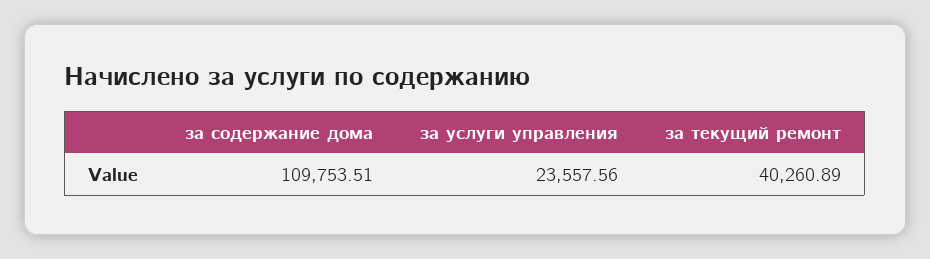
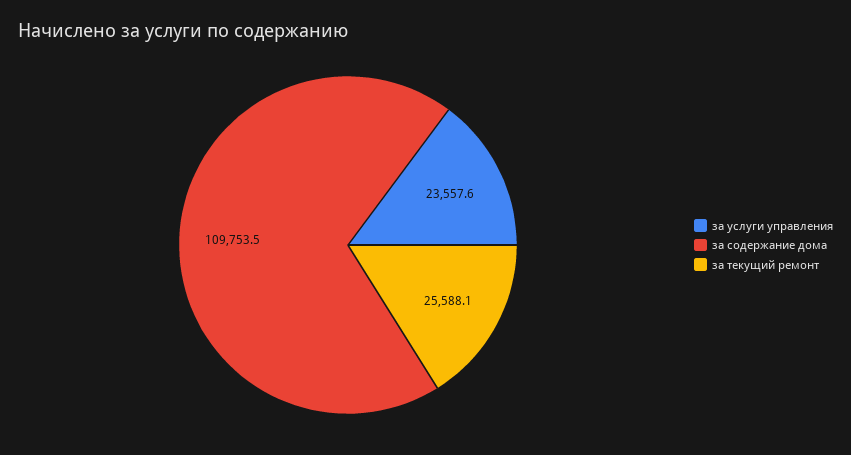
за текущий ремонт: 40260.89 -> 25588.1

